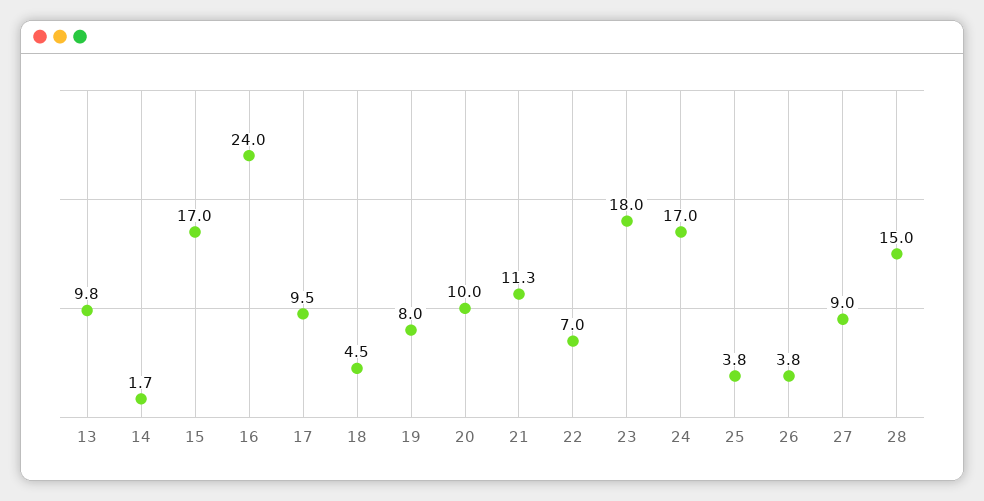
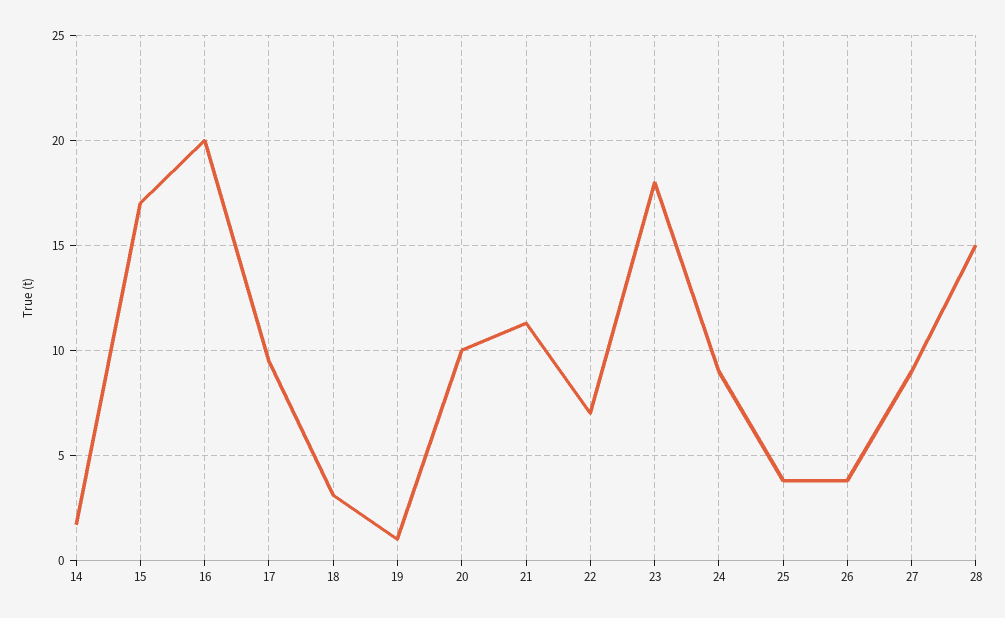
13: 9.8 -> none
16: 24 -> 20
18: 4.5 -> 3
19: 8 -> 1
24: 17 -> 9

